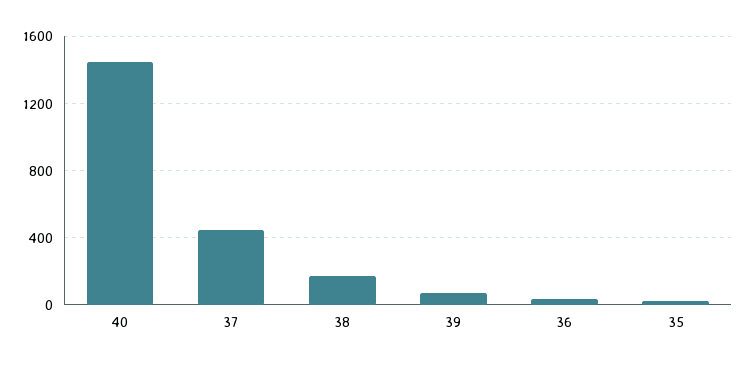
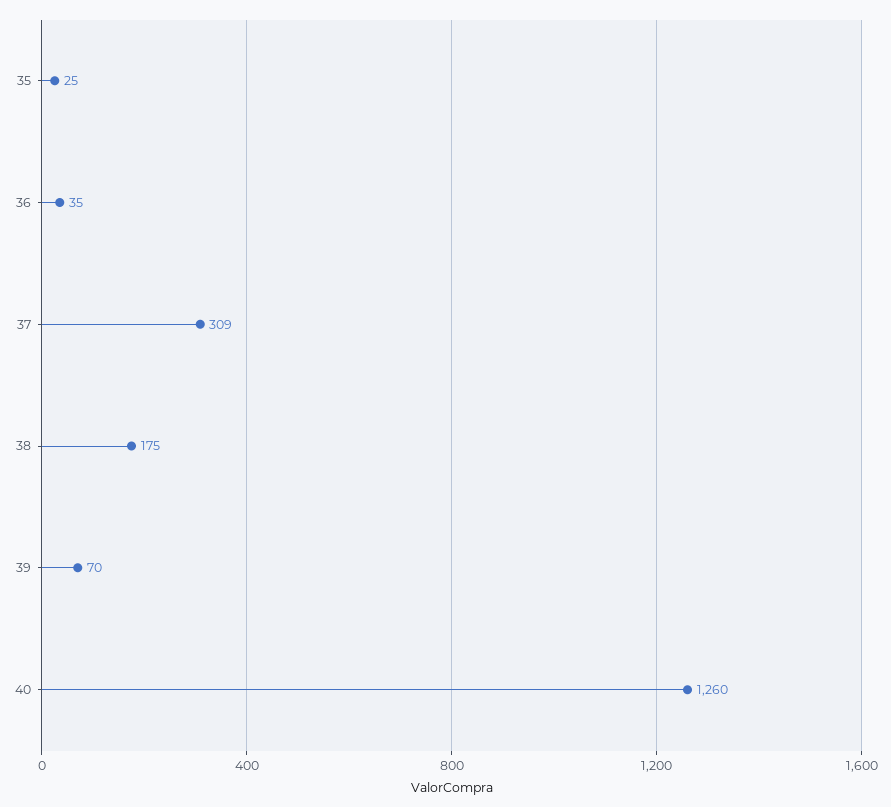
40: 1450 -> 1260
37: 450 -> 309

